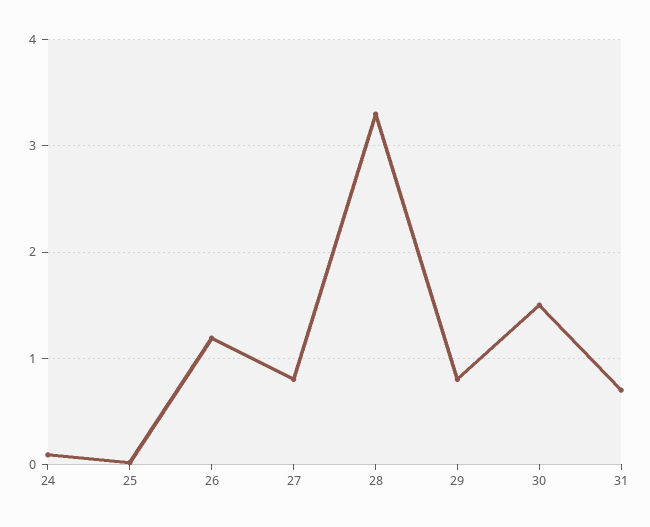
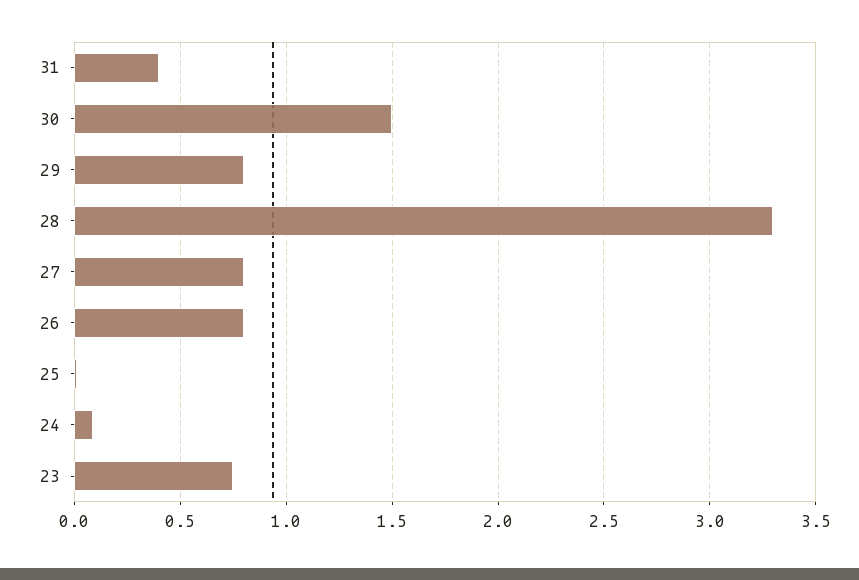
26: 1.2 -> 0.8
31: 0.7 -> 0.4
23: none -> 0.75

